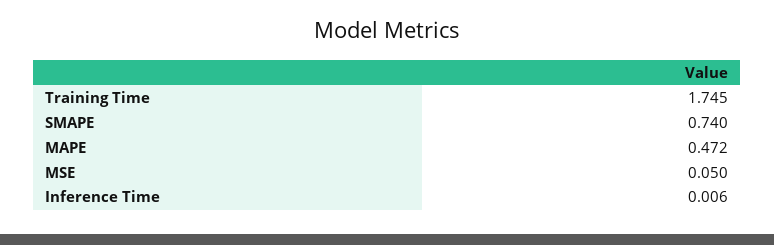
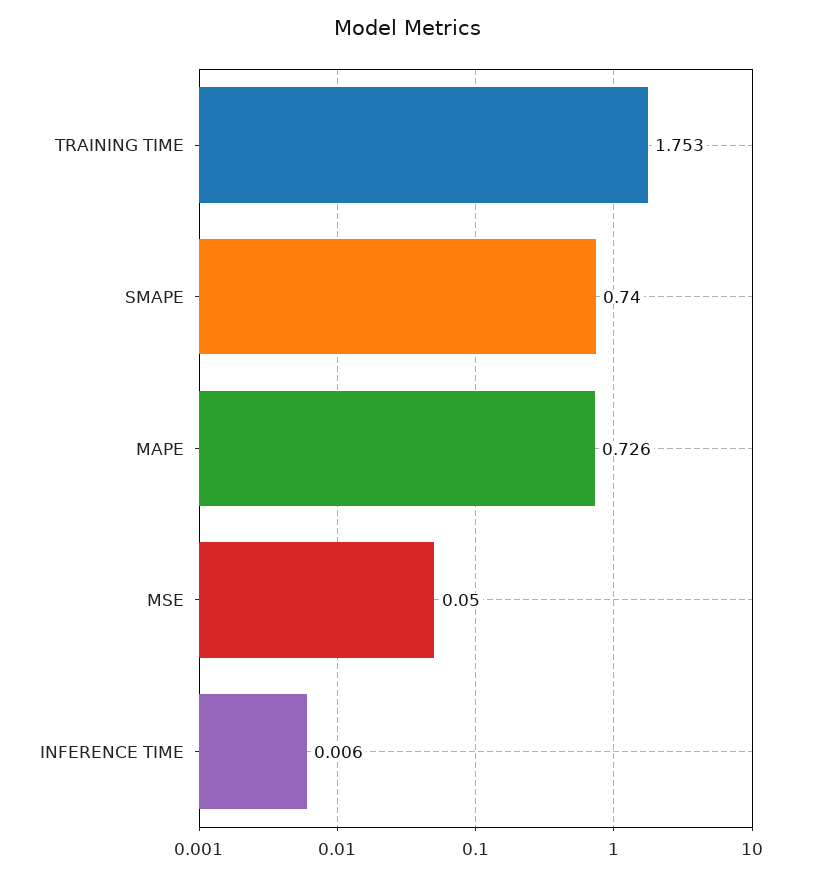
Training Time: 1.745 -> 1.753
MAPE: 0.472 -> 0.726

